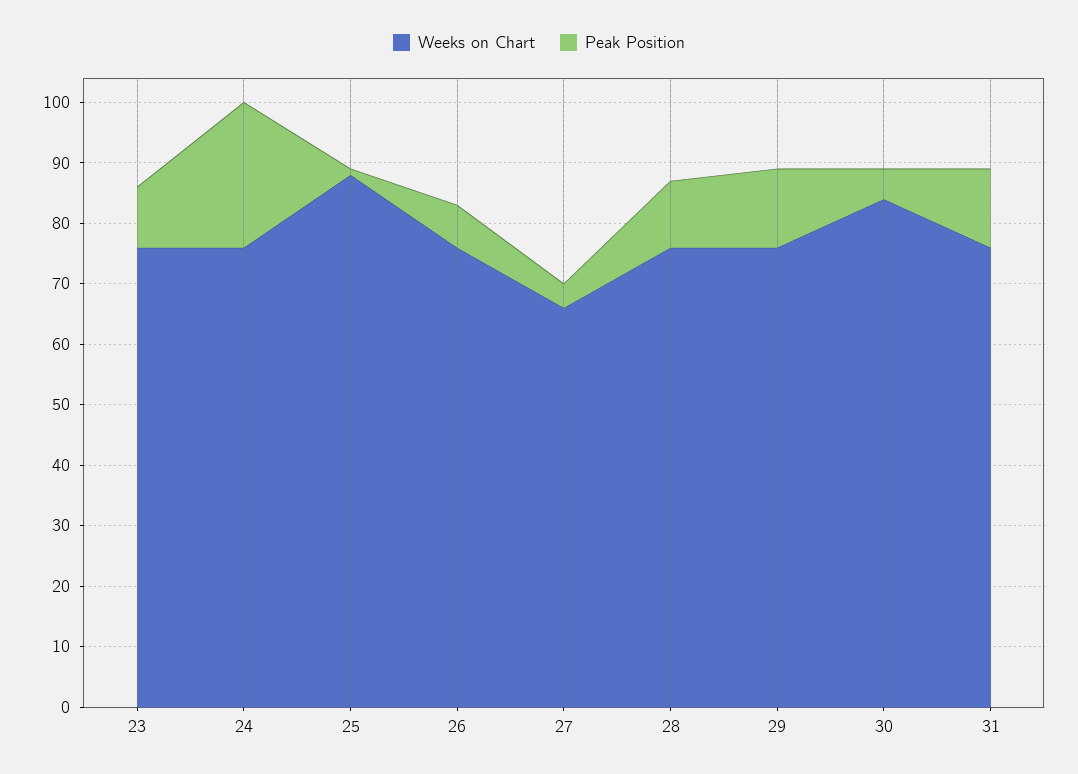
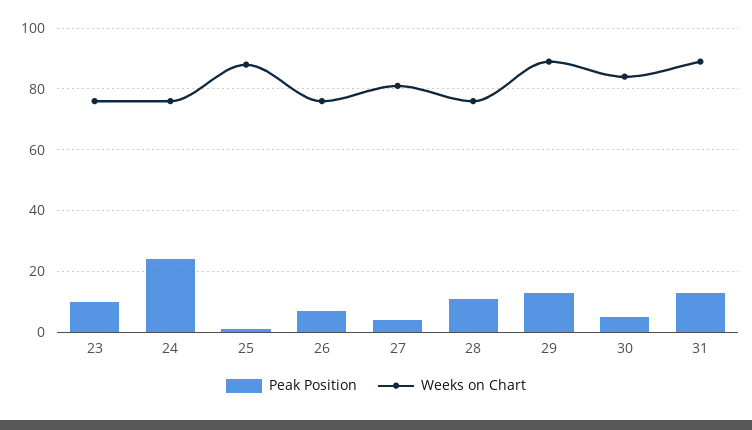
Weeks on Chart, 27: 65 -> 80
Weeks on Chart, 29: 75 -> 90
Weeks on Chart, 31: 75 -> 90

